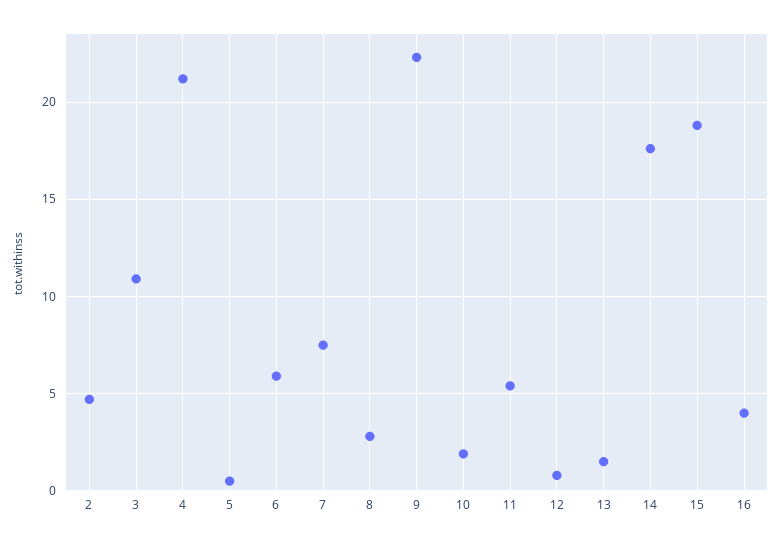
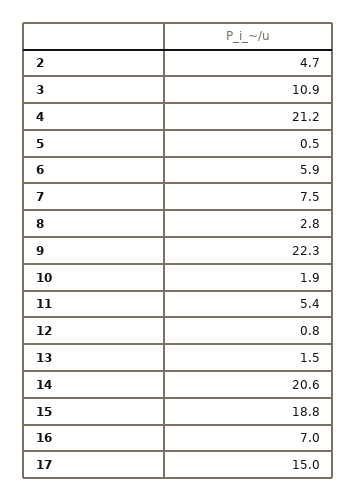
14: 17.5 -> 20.6
16: 4 -> 7
17: none -> 15

